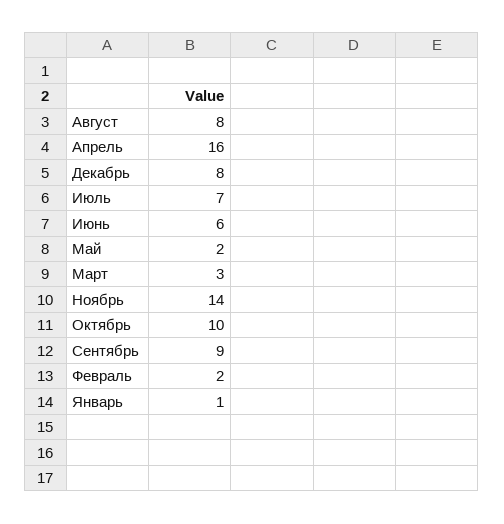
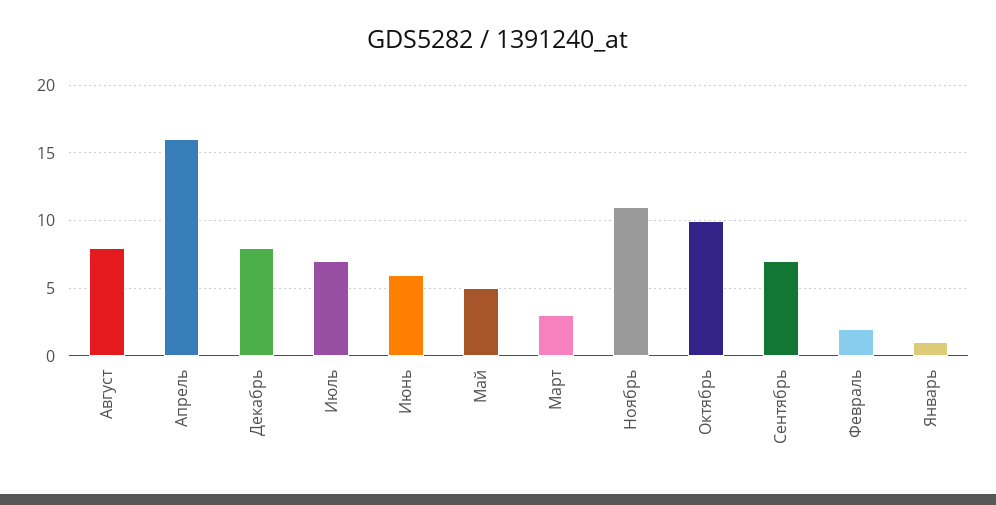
Май: 2 -> 5
Ноябрь: 14 -> 11
Сентябрь: 9 -> 7

